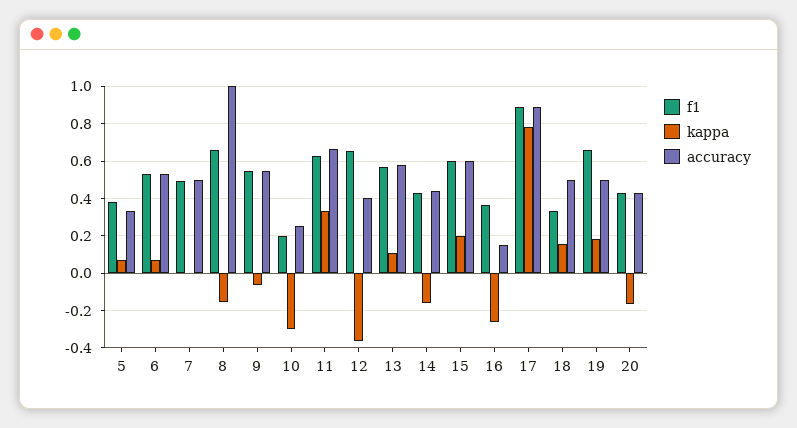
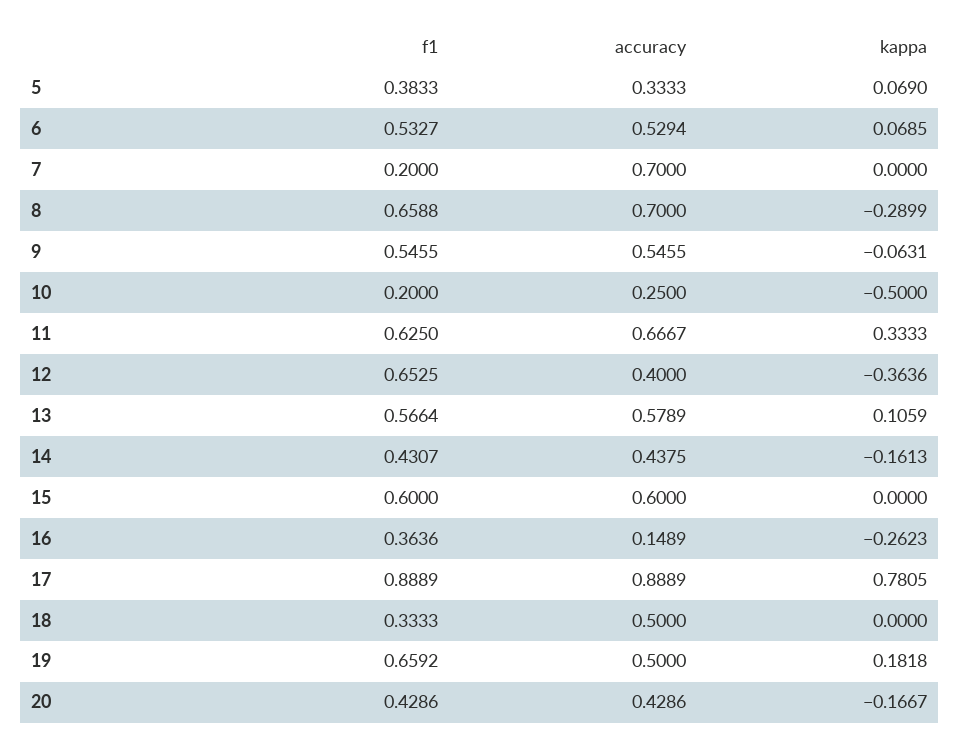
f1, 7: 0.5 -> 0.2
accuracy, 7: 0.5 -> 0.7
kappa, 8: -0.15 -> -0.2899
accuracy, 8: 1 -> 0.7
kappa, 10: -0.3 -> -0.5
kappa, 15: 0.2 -> 0
kappa, 18: 0.15 -> 0

